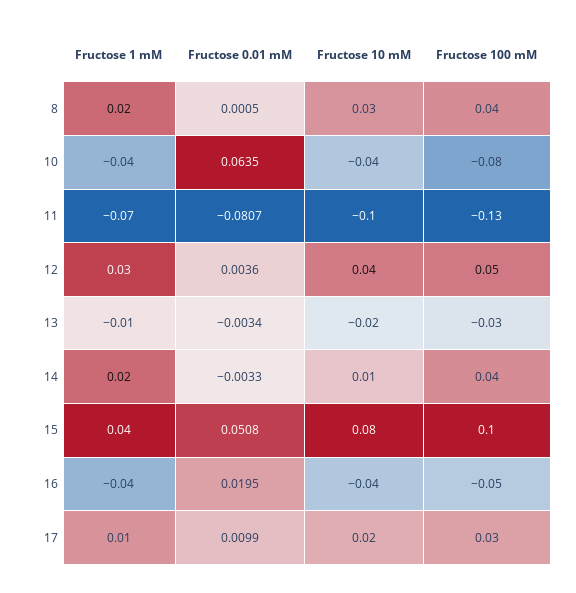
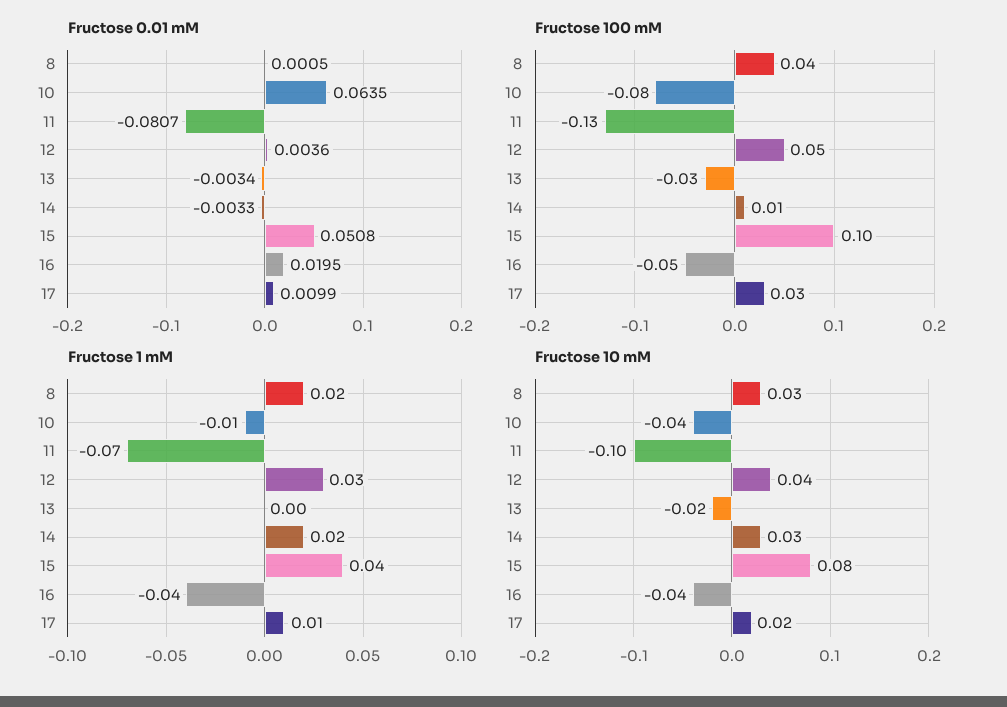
Fructose 1 mM, 10: -0.04 -> -0.01
Fructose 1 mM, 13: -0.01 -> 0
Fructose 10 mM, 14: 0.01 -> 0.03
Fructose 100 mM, 14: 0.04 -> 0.01

